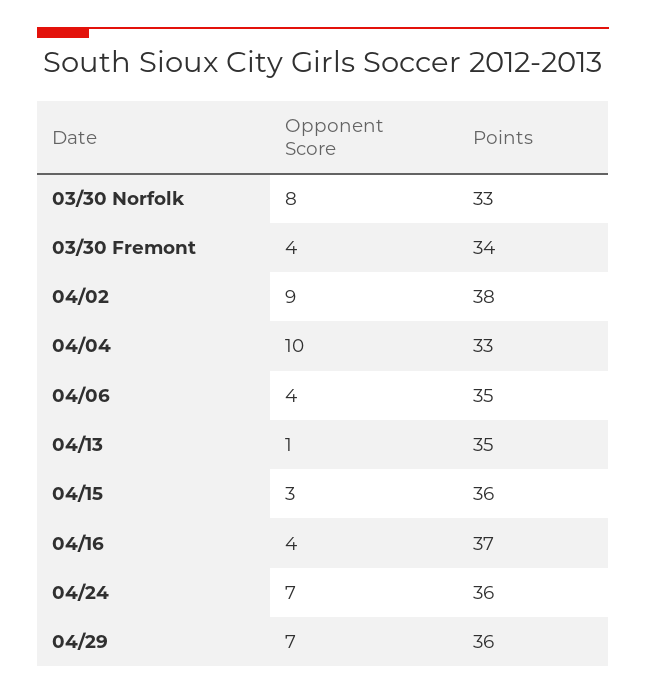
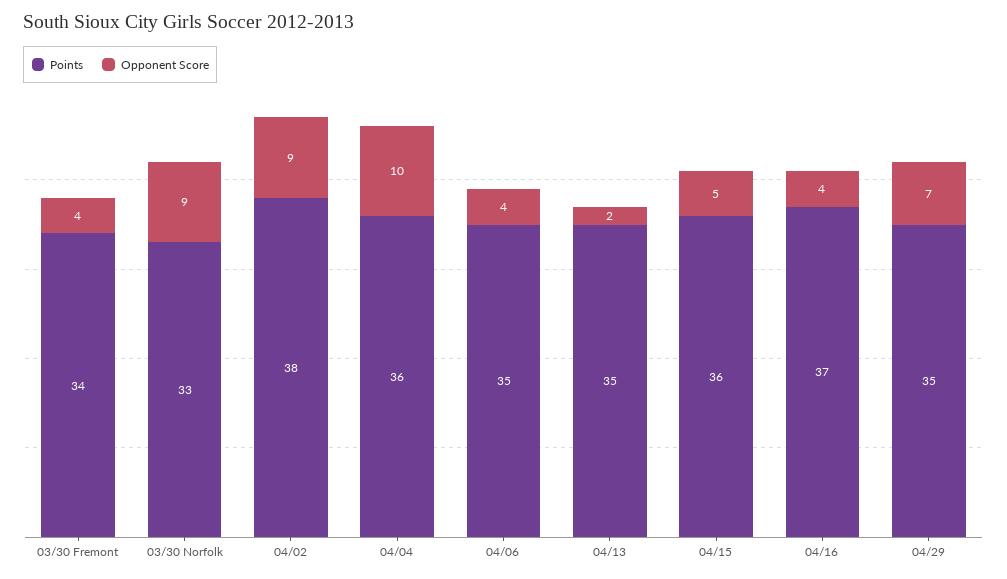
Opponent Score, 03/30 Norfolk: 8 -> 9
Points, 04/04: 33 -> 36
Opponent Score, 04/13: 1 -> 2
Opponent Score, 04/15: 3 -> 5
Opponent Score, 04/24: 7 -> none
Points, 04/24: 36 -> none
Points, 04/29: 36 -> 35

